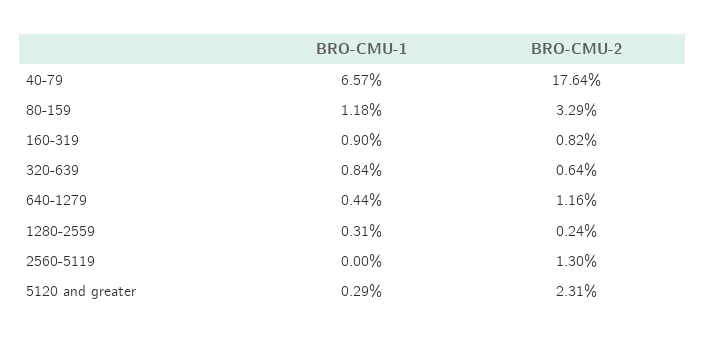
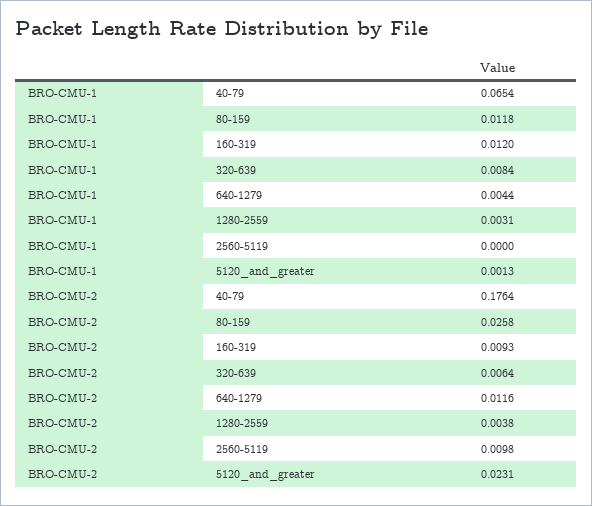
BRO-CMU-1, 40-79: 0.0657 -> 0.0654
BRO-CMU-2, 80-159: 0.0329 -> 0.0258
BRO-CMU-1, 160-319: 0.009 -> 0.012
BRO-CMU-2, 160-319: 0.0082 -> 0.0093
BRO-CMU-2, 1280-2559: 0.0024 -> 0.0038
BRO-CMU-2, 2560-5119: 0.013 -> 0.0098
BRO-CMU-1, 5120 and greater: 0.0029 -> 0.0013

